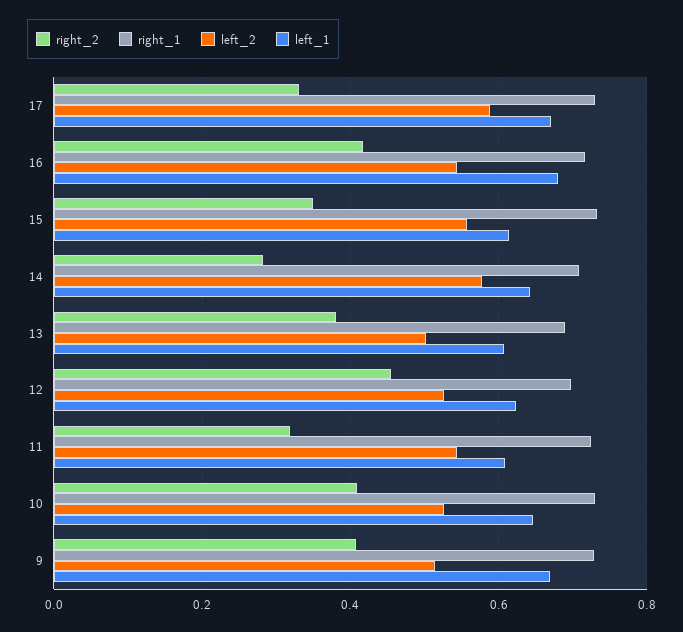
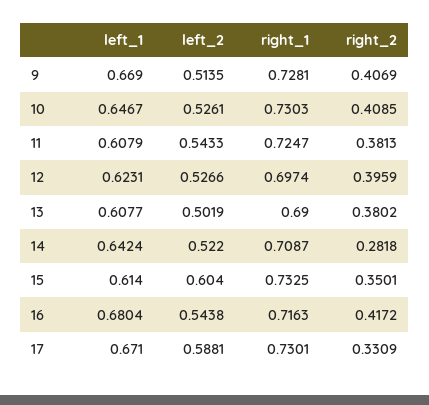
left_2, 15: 0.56 -> 0.604
left_2, 14: 0.58 -> 0.522
right_2, 12: 0.46 -> 0.3959
right_2, 11: 0.32 -> 0.3813

